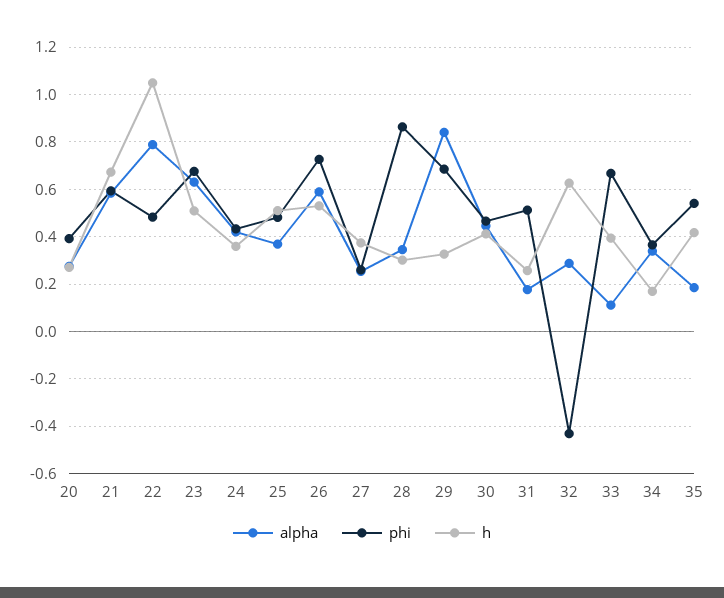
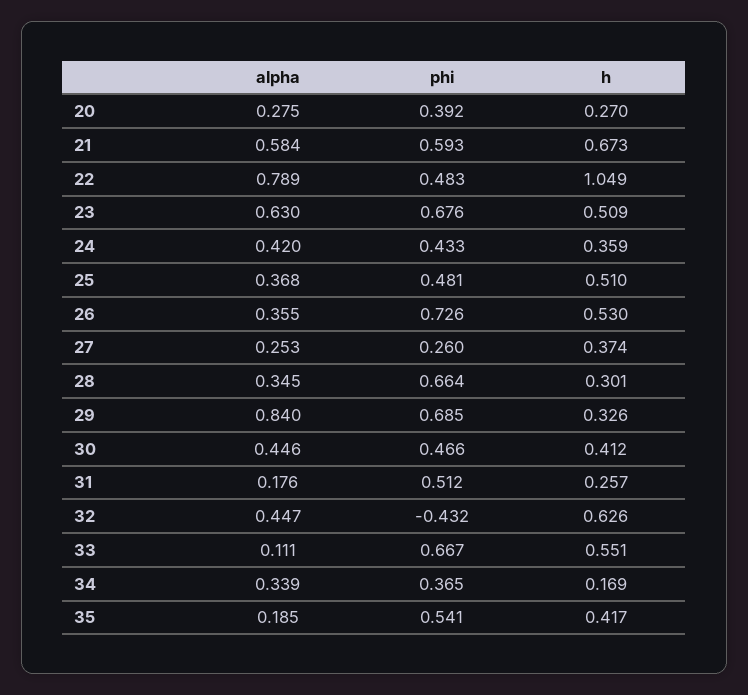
alpha, 26: 0.6 -> 0.355
phi, 28: 0.85 -> 0.664
alpha, 32: 0.3 -> 0.447
h, 33: 0.4 -> 0.551

